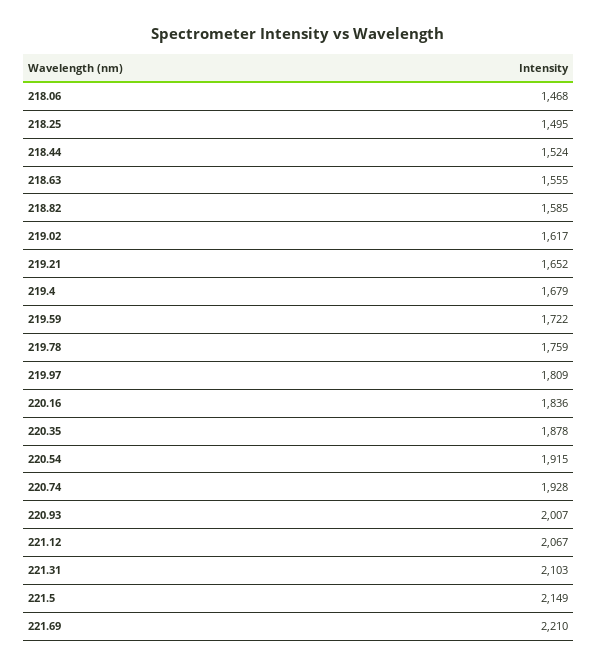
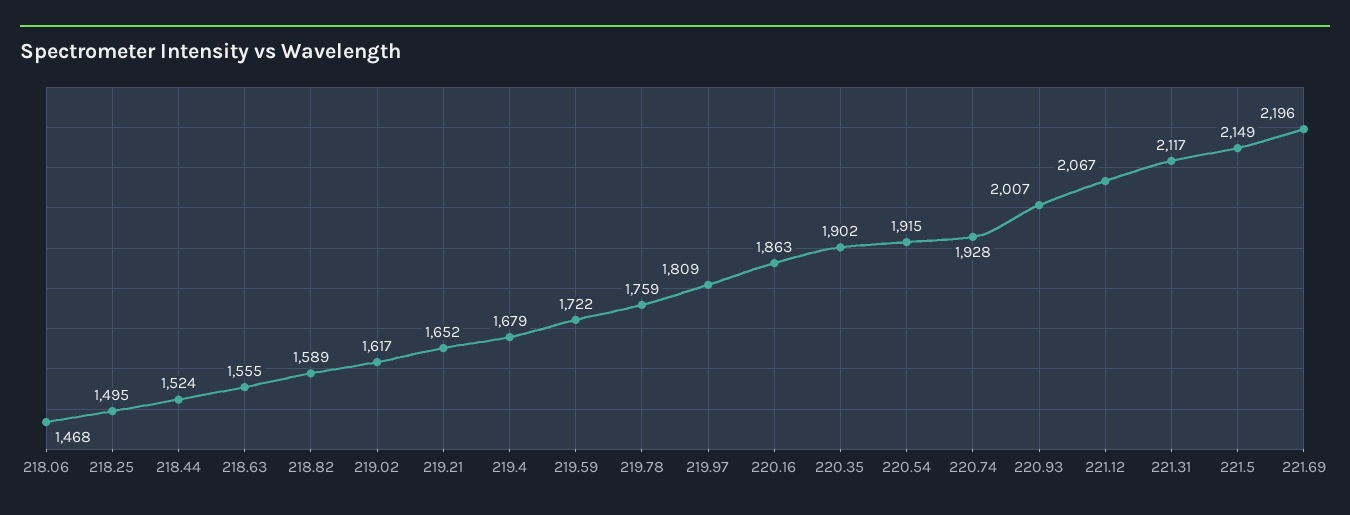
218.82: 1585 -> 1589
220.16: 1836 -> 1863
220.35: 1878 -> 1902
221.31: 2103 -> 2117
221.69: 2210 -> 2196

